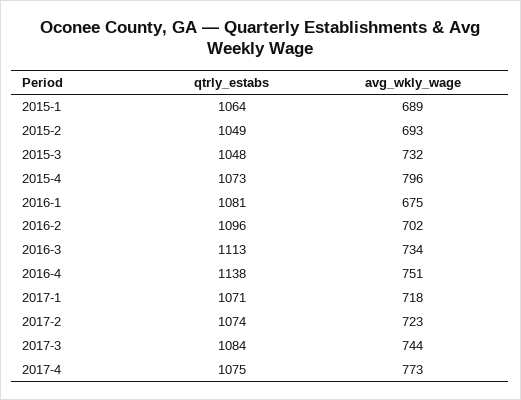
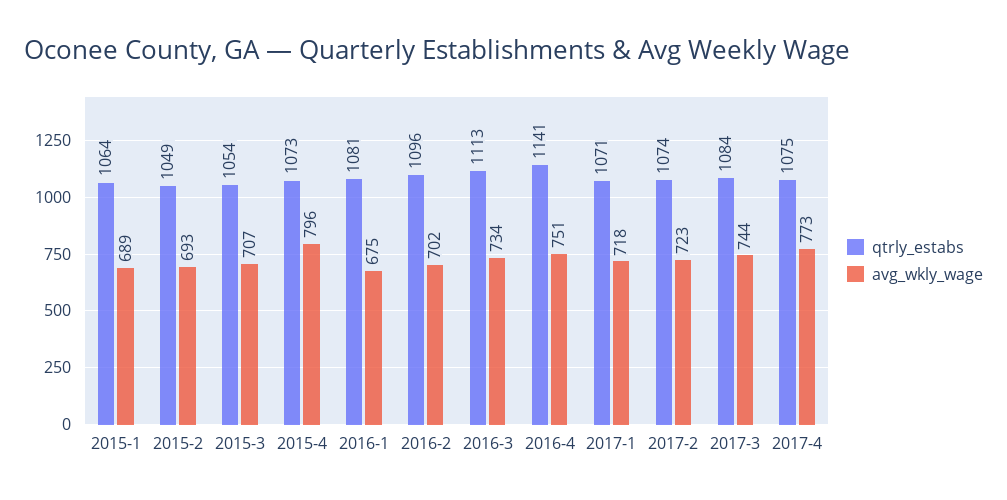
qtrly_estabs, 2015-3: 1048 -> 1054
avg_wkly_wage, 2015-3: 732 -> 707
qtrly_estabs, 2016-4: 1138 -> 1141

